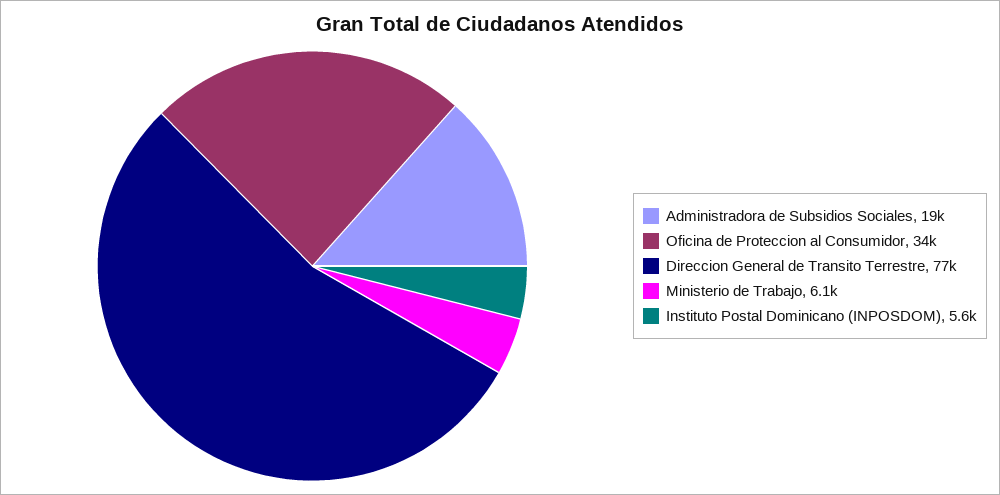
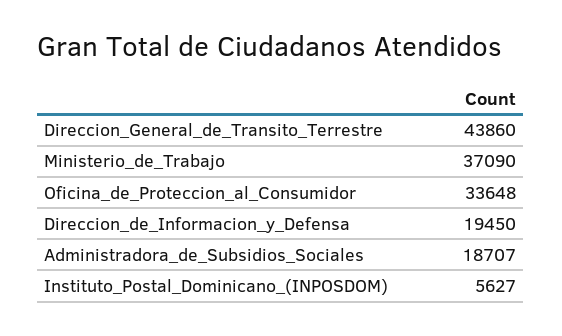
Direccion General de Transito Terrestre: 77000 -> 43860
Ministerio de Trabajo: 6100 -> 37090
Direccion_de_Informacion_y_Defensa: none -> 19450

